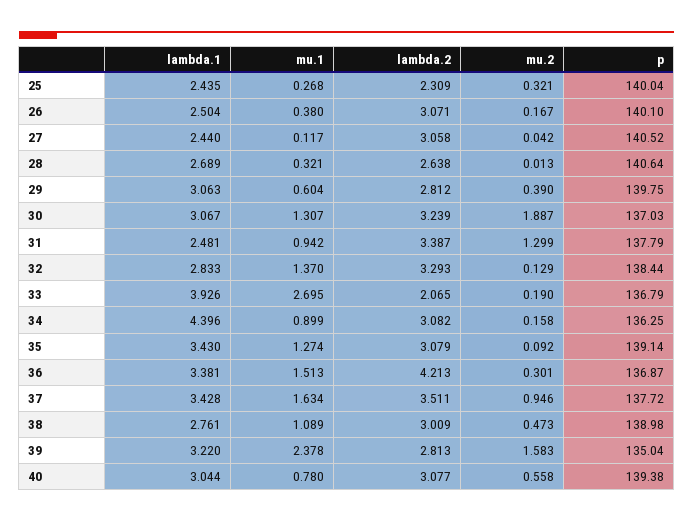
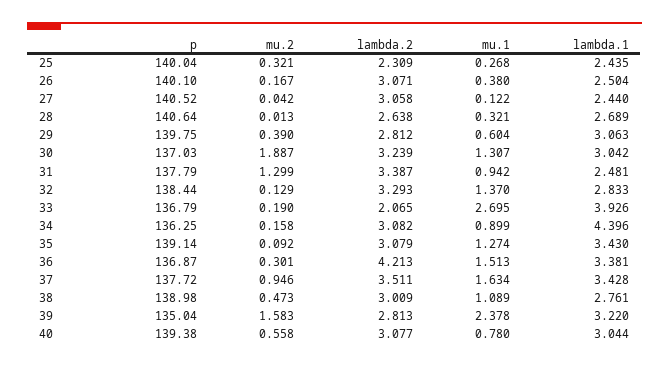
mu.1, 27: 0.117 -> 0.122
lambda.1, 30: 3.067 -> 3.042

